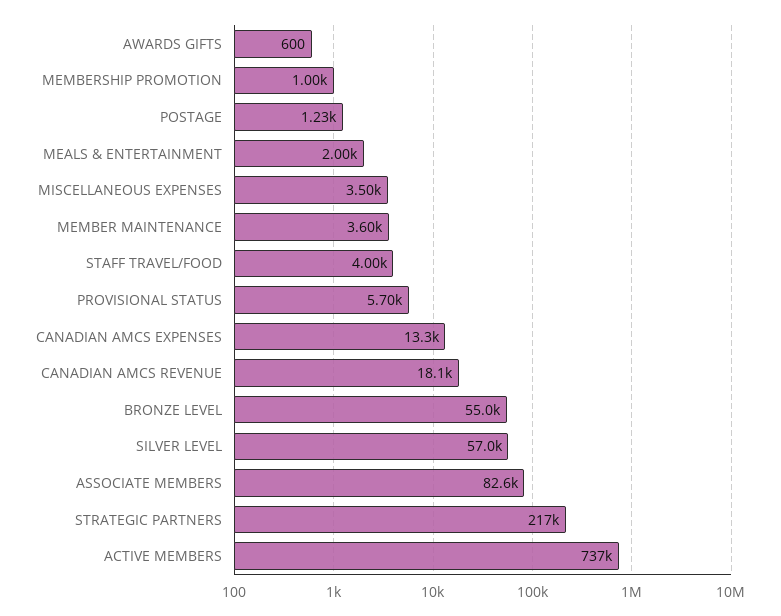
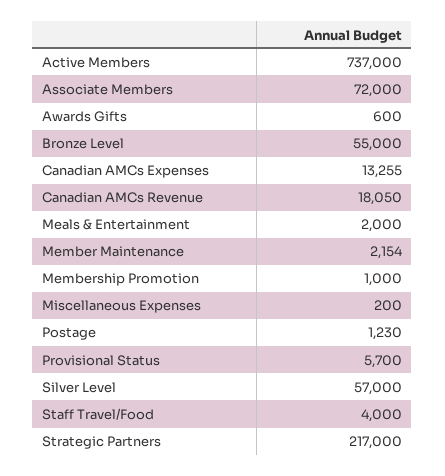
MISCELLANEOUS EXPENSES: 3500 -> 200
MEMBER MAINTENANCE: 3600 -> 2154
ASSOCIATE MEMBERS: 82600 -> 72000

